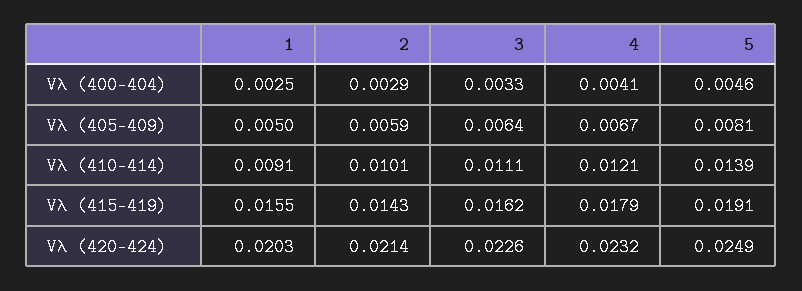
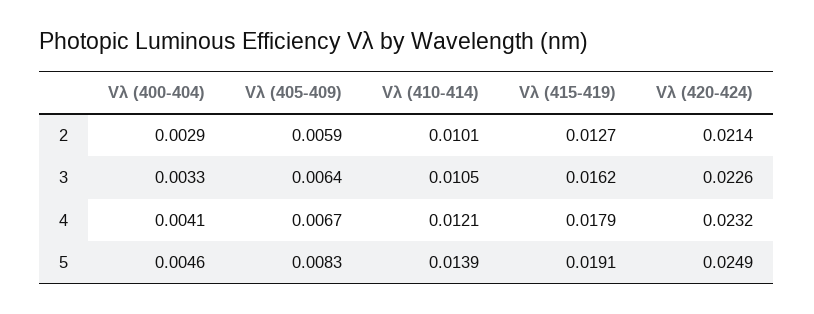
1, Vλ (400-404): 0.0025 -> none
1, Vλ (405-409): 0.005 -> none
5, Vλ (405-409): 0.0081 -> 0.0083
1, Vλ (410-414): 0.0091 -> none
3, Vλ (410-414): 0.0111 -> 0.0105
1, Vλ (415-419): 0.0155 -> none
2, Vλ (415-419): 0.0143 -> 0.0127
1, Vλ (420-424): 0.0203 -> none

